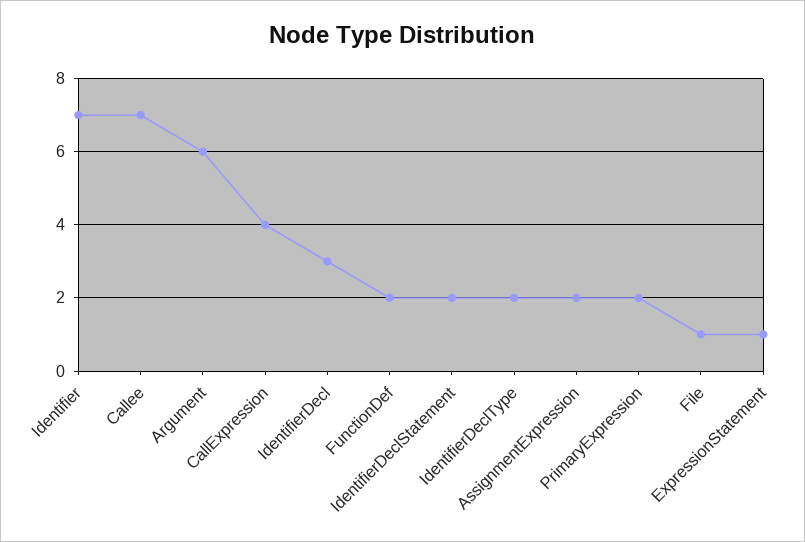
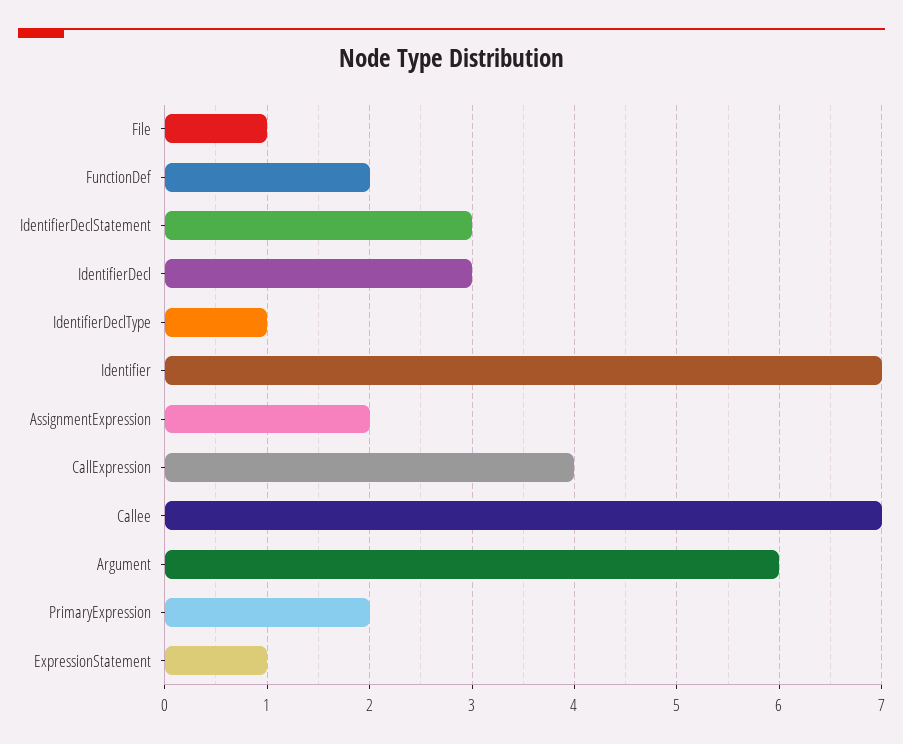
IdentifierDeclStatement: 2 -> 3
IdentifierDeclType: 2 -> 1

